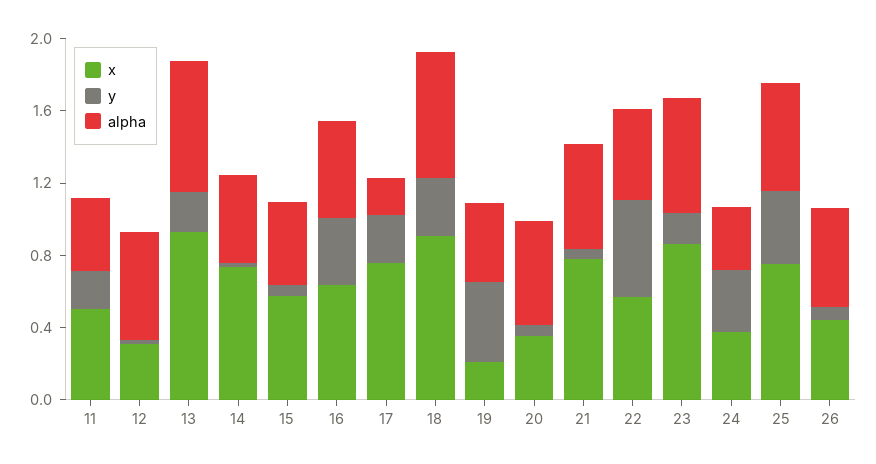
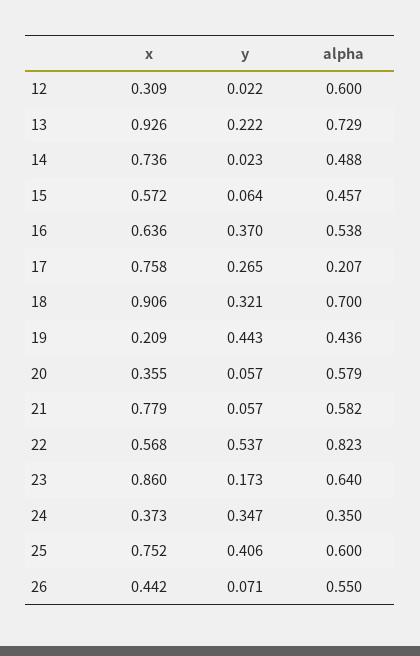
x, 11: 0.5 -> none
y, 11: 0.2 -> none
alpha, 11: 0.4 -> none
alpha, 22: 0.5 -> 0.823

